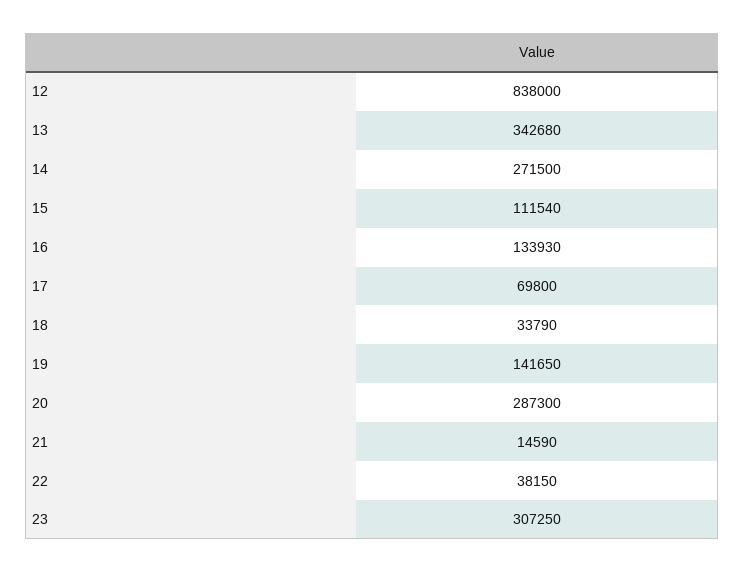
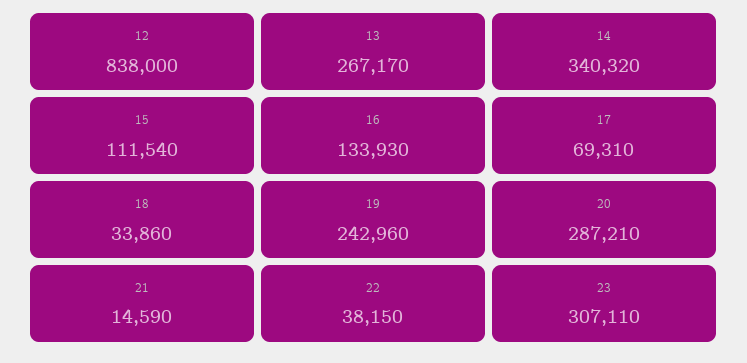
13: 342680 -> 267170
14: 271500 -> 340320
17: 69800 -> 69310
18: 33790 -> 33860
19: 141650 -> 242960
20: 287300 -> 287210
23: 307250 -> 307110

